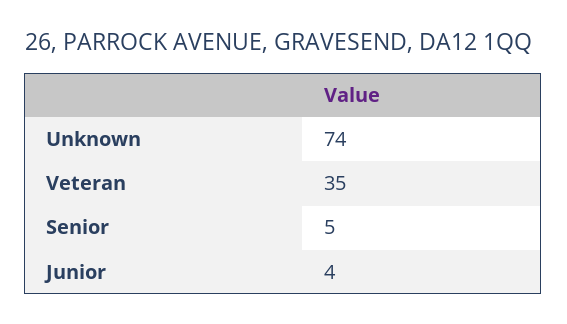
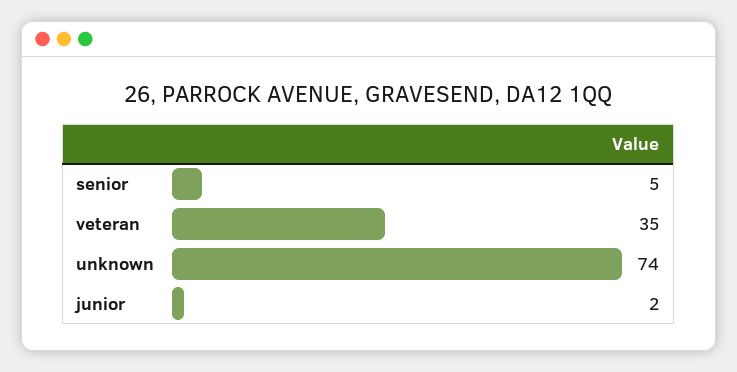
Junior: 4 -> 2

